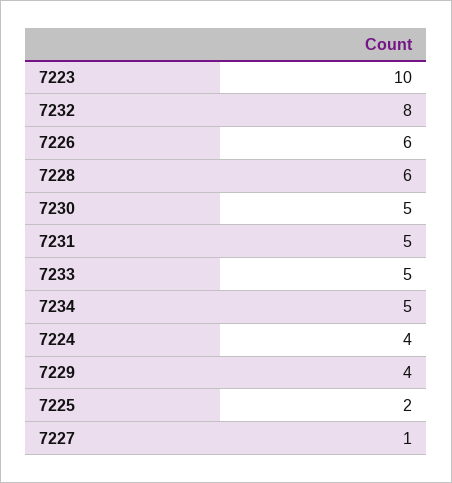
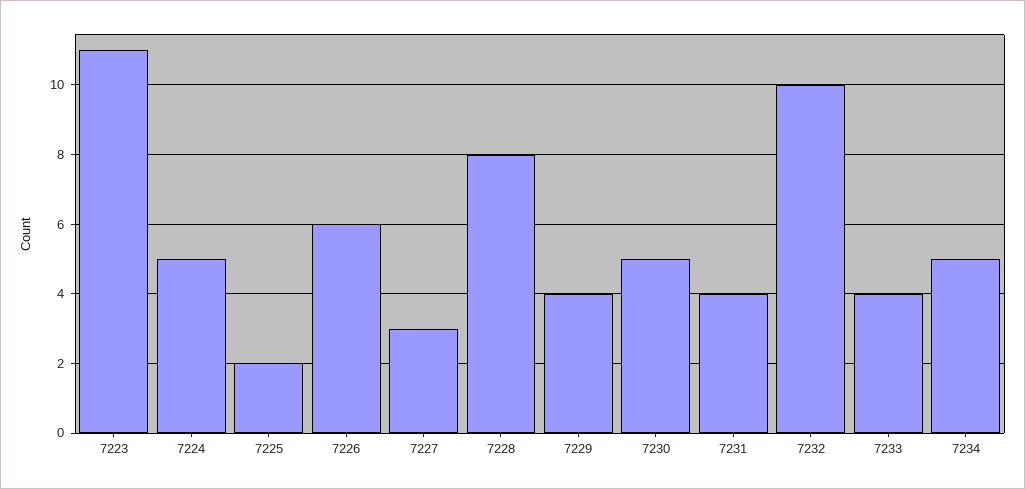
7223: 10 -> 11
7232: 8 -> 10
7228: 6 -> 8
7231: 5 -> 4
7233: 5 -> 4
7224: 4 -> 5
7227: 1 -> 3

